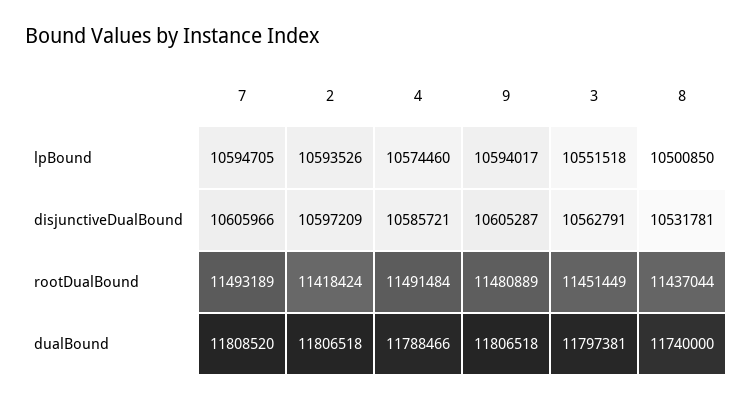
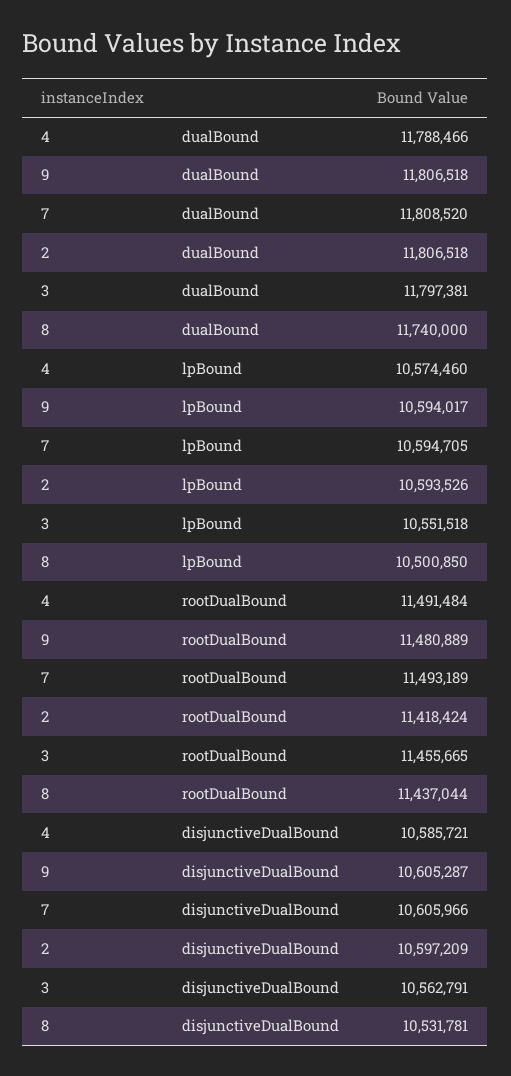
3, rootDualBound: 11451449 -> 11455665

